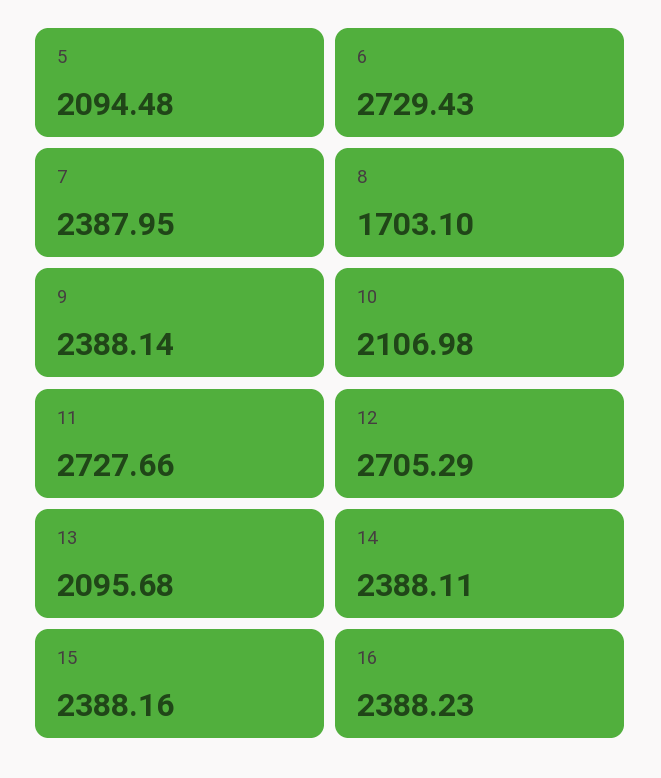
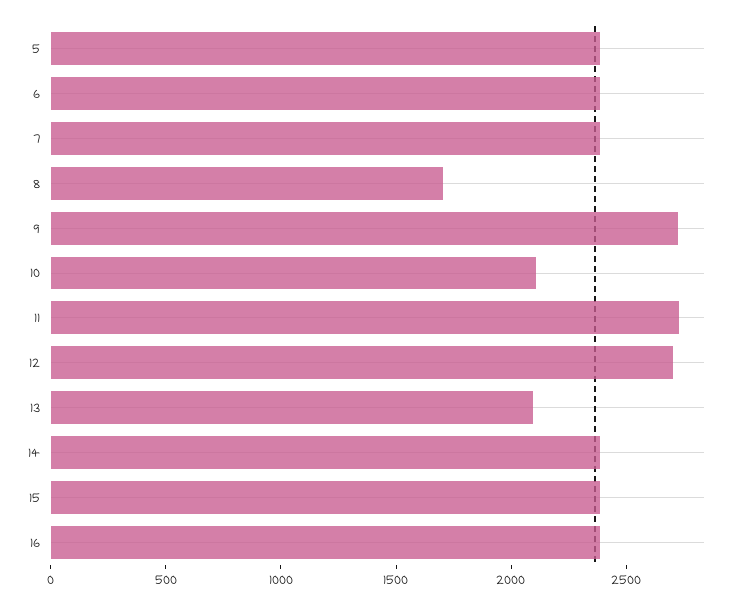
5: 2094.48 -> 2400
6: 2729.43 -> 2400
9: 2388.14 -> 2700

